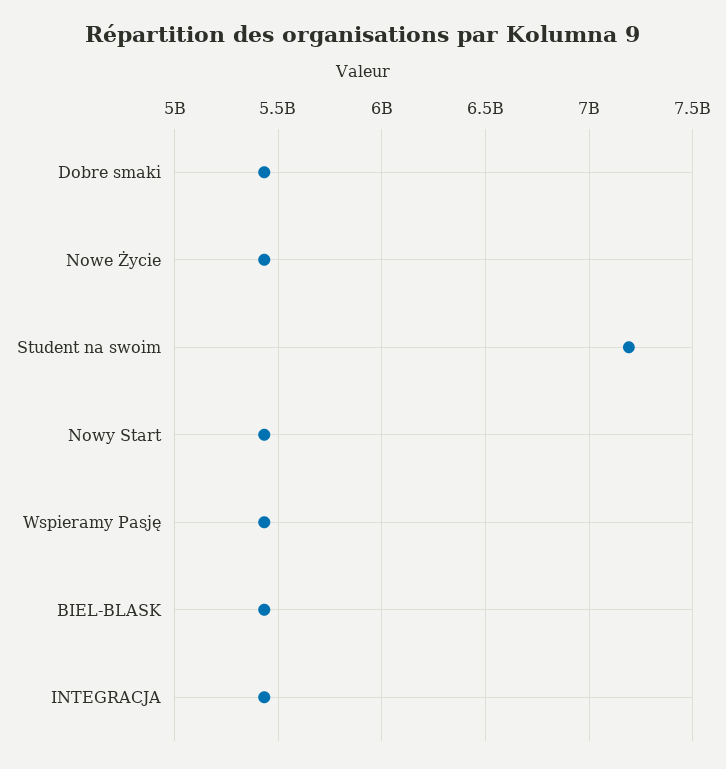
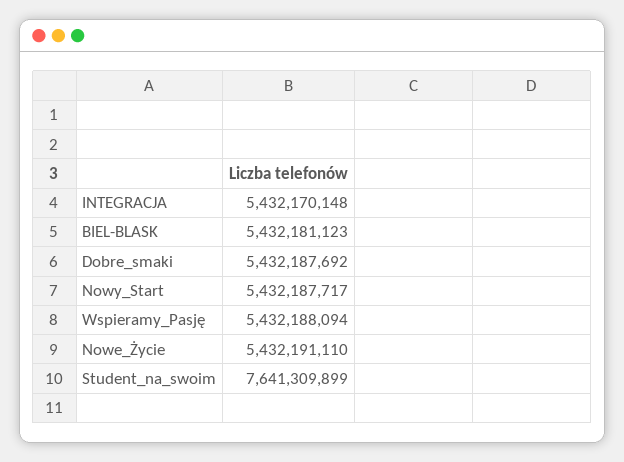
Student na swoim: 7200000000 -> 7641309899

